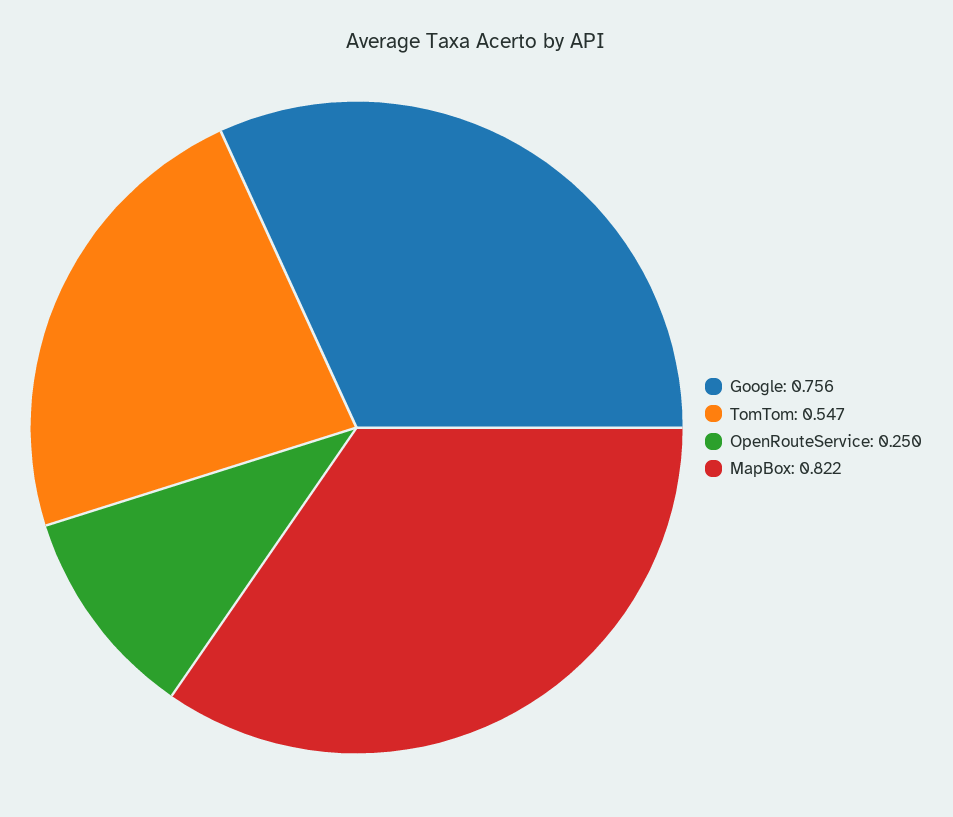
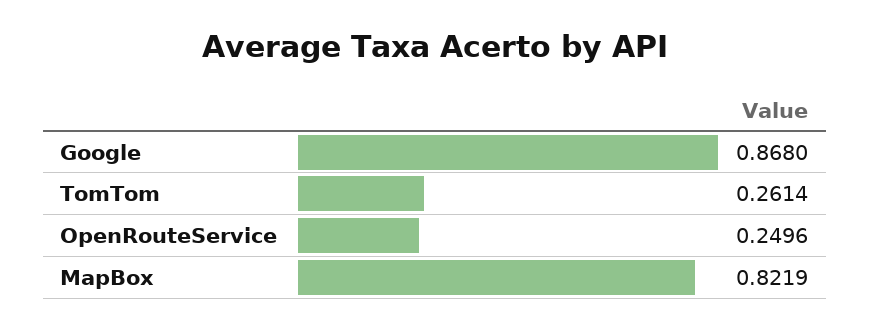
Google: 0.756 -> 0.868
TomTom: 0.547 -> 0.2614

